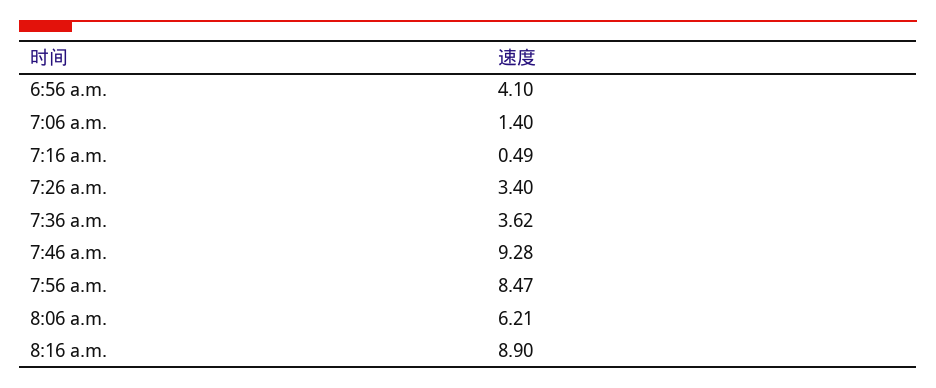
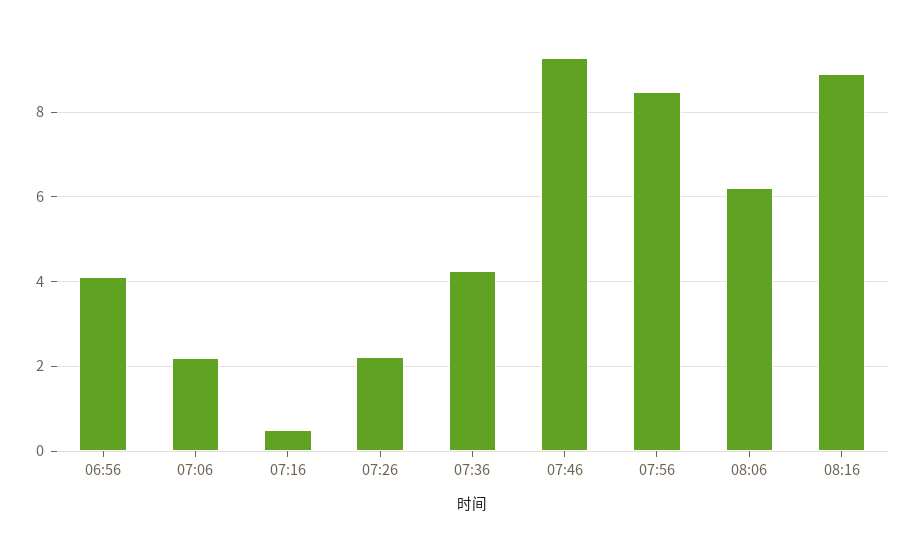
7:06 a.m.: 1.4 -> 2.2
7:26 a.m.: 3.4 -> 2.2
7:36 a.m.: 3.62 -> 4.2

